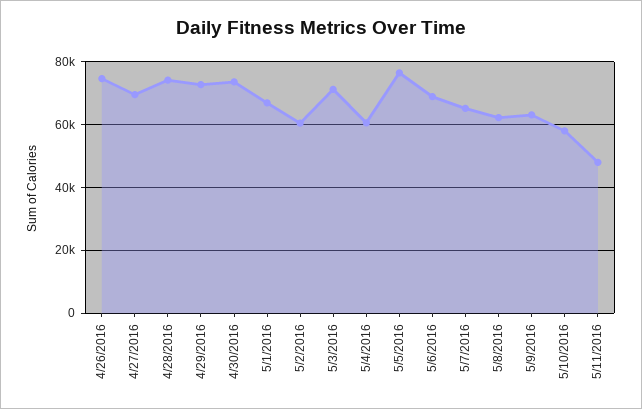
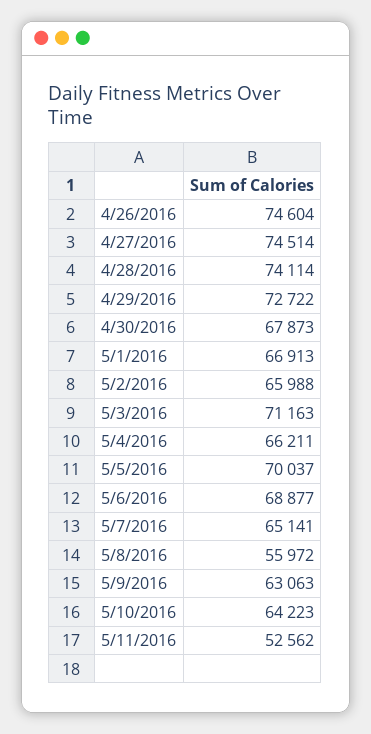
4/27/2016: 70000 -> 74514
4/30/2016: 74000 -> 67873
5/2/2016: 60000 -> 65988
5/4/2016: 60000 -> 66211
5/5/2016: 76000 -> 70037
5/8/2016: 62000 -> 55972
5/10/2016: 58000 -> 64223
5/11/2016: 48000 -> 52562

